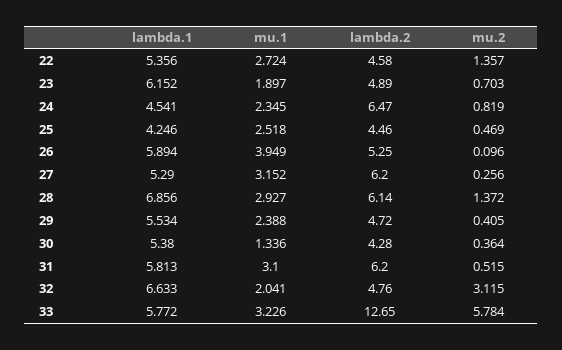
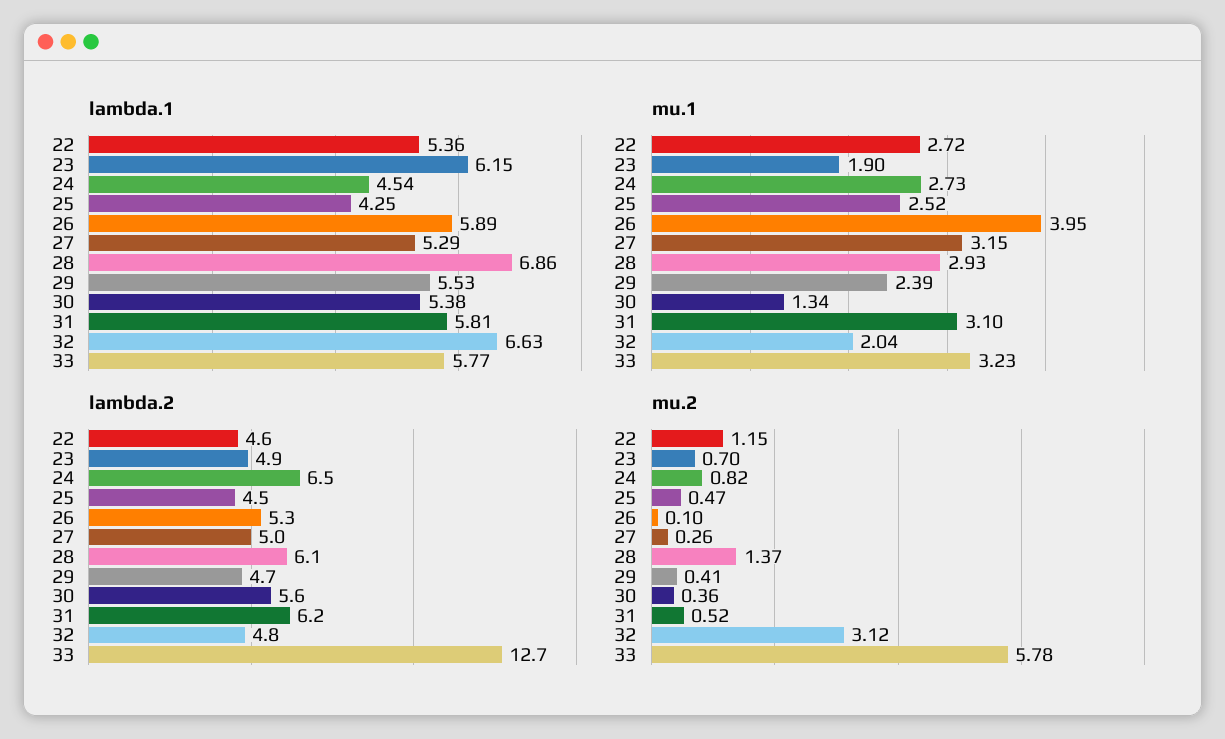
mu.2, 22: 1.357 -> 1.15
mu.1, 24: 2.345 -> 2.73
lambda.2, 27: 6.2 -> 5
lambda.2, 30: 4.28 -> 5.6

